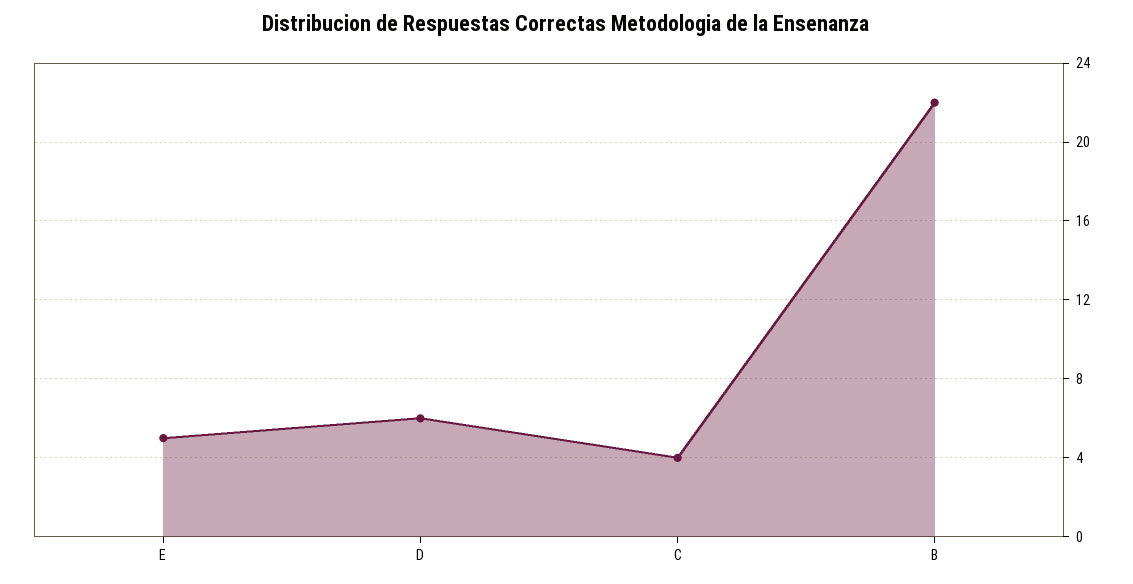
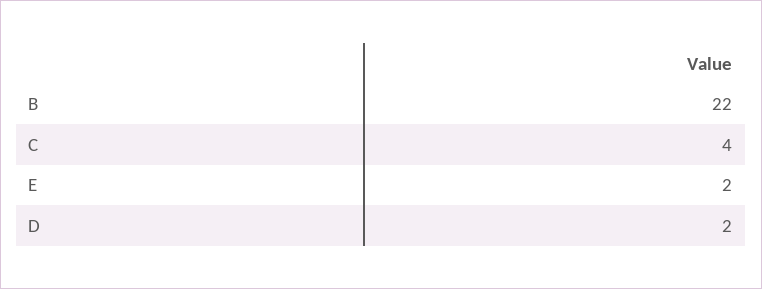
E: 5 -> 2
D: 6 -> 2

